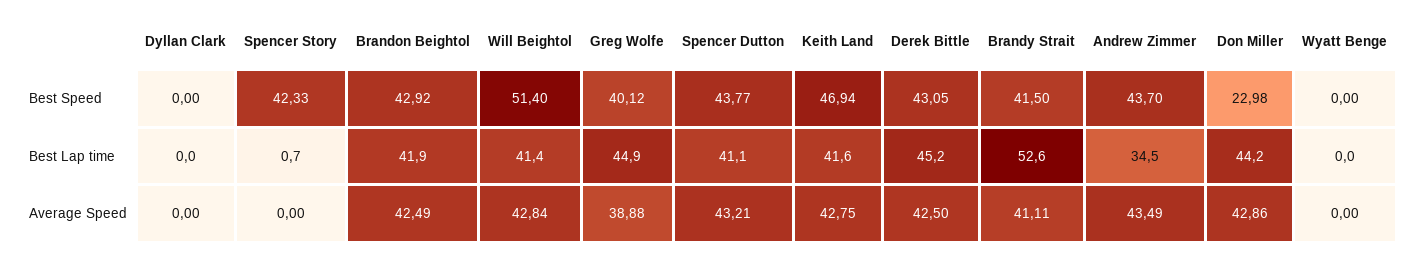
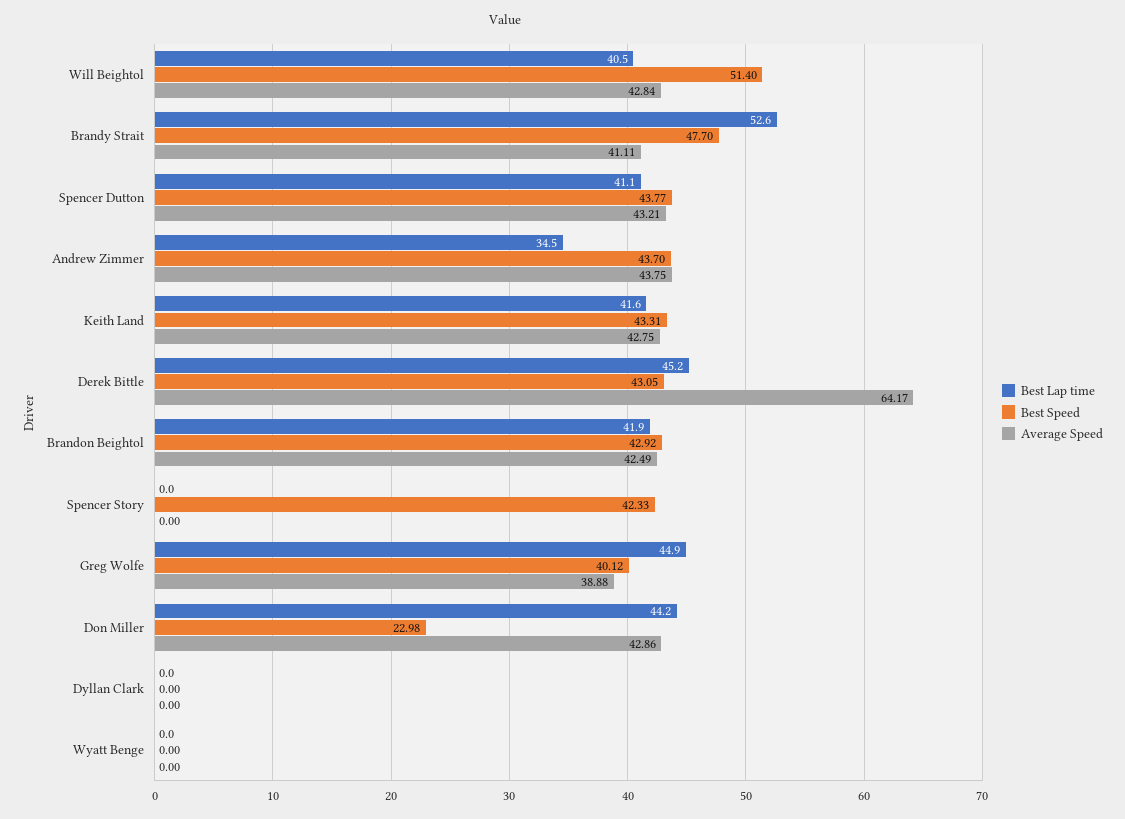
Best Speed, Keith Land: 46.94 -> 43.31
Best Speed, Brandy Strait: 41.5 -> 47.7
Best Lap time, Spencer Story: 0.7 -> 0
Best Lap time, Will Beightol: 41.4 -> 40.5
Average Speed, Derek Bittle: 42.5 -> 64.17
Average Speed, Andrew Zimmer: 43.49 -> 43.75

